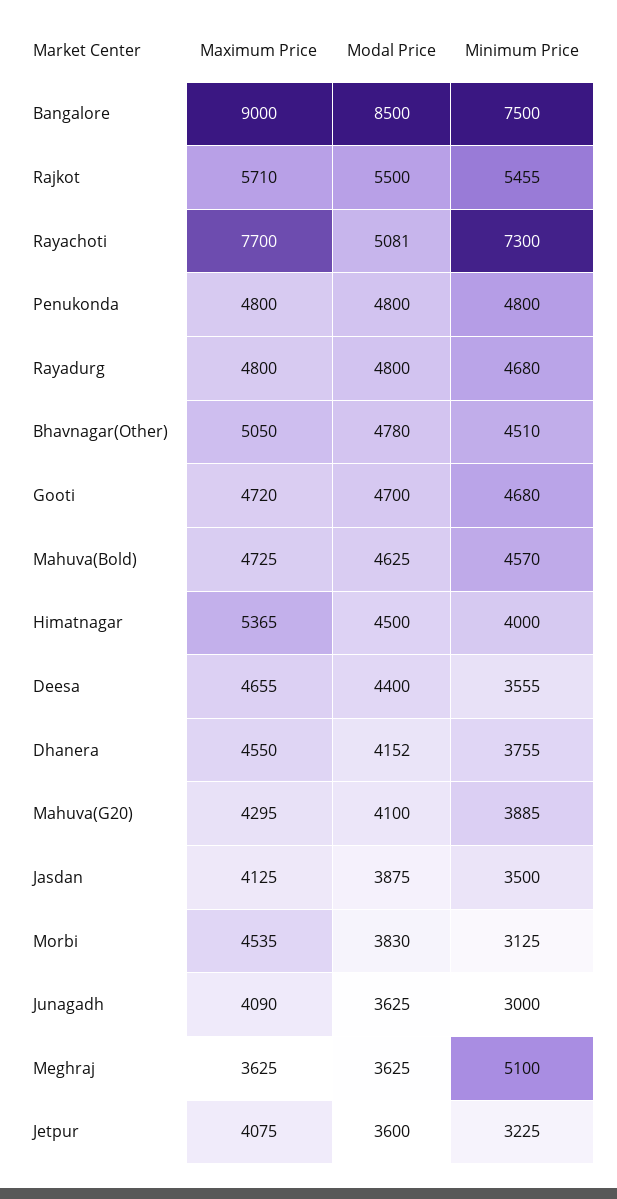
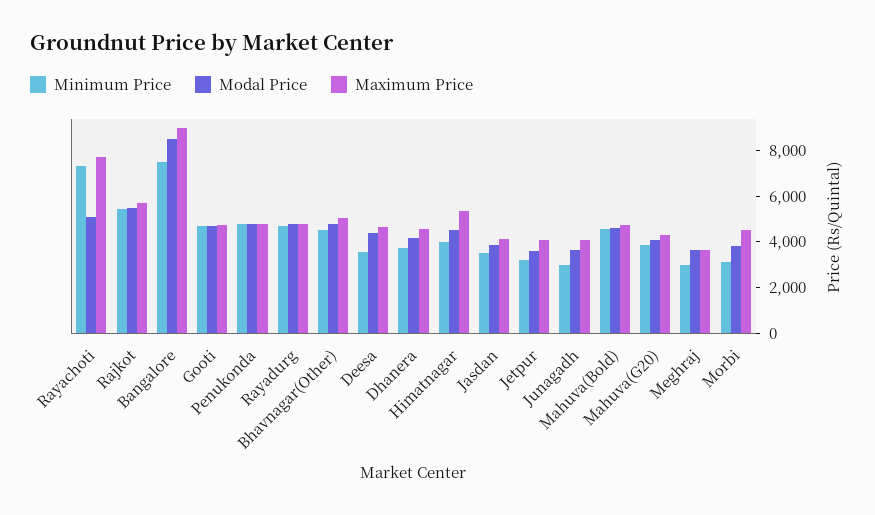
Minimum Price, Meghraj: 5100 -> 3000

